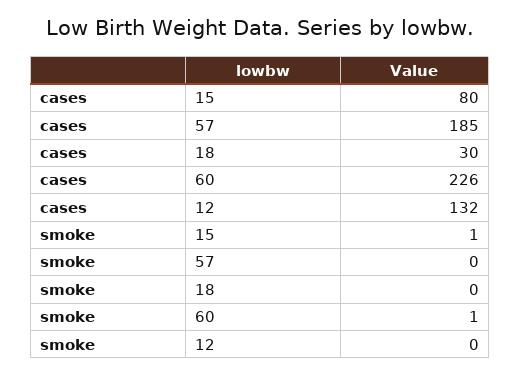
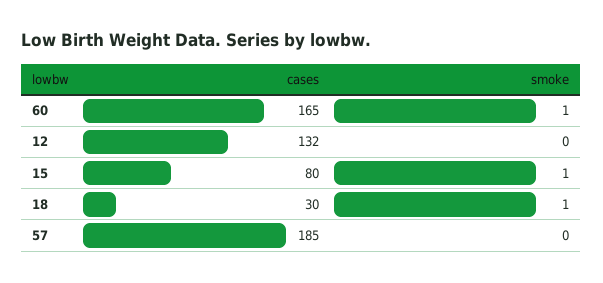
cases, 60: 226 -> 165
smoke, 18: 0 -> 1

